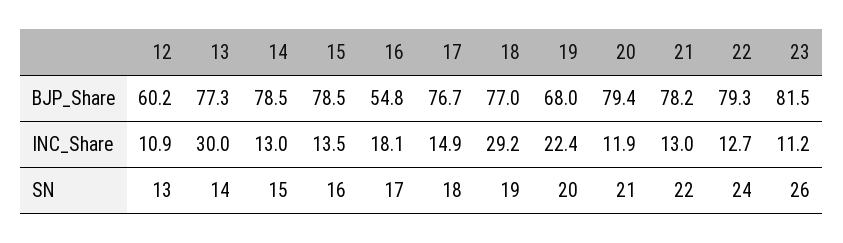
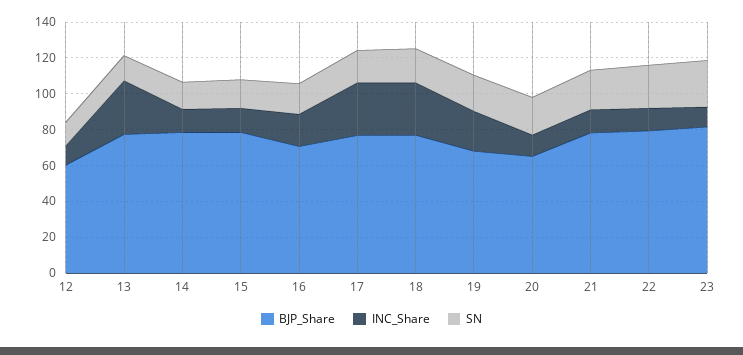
BJP_Share, 16: 54.8 -> 70
BJP_Share, 20: 79.4 -> 65
INC_Share, 17: 14.9 -> 30

